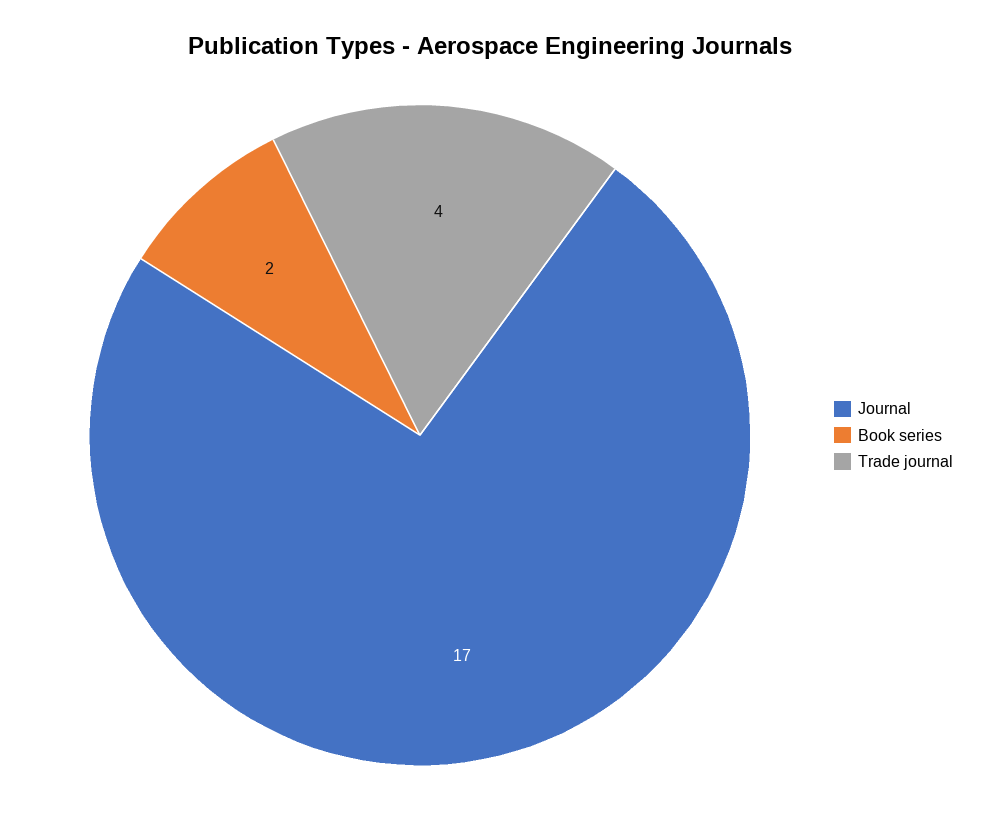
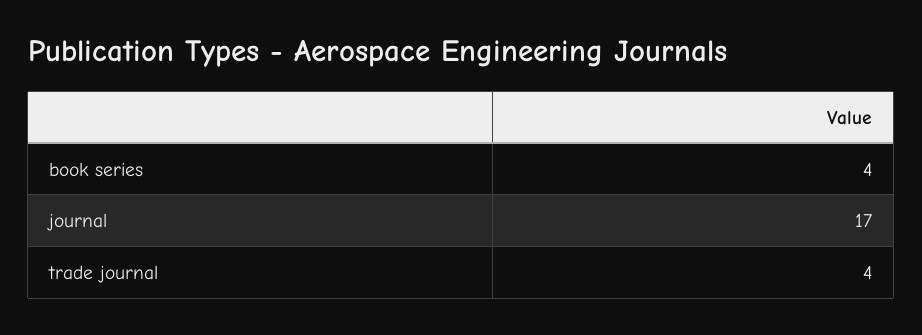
Book series: 2 -> 4

